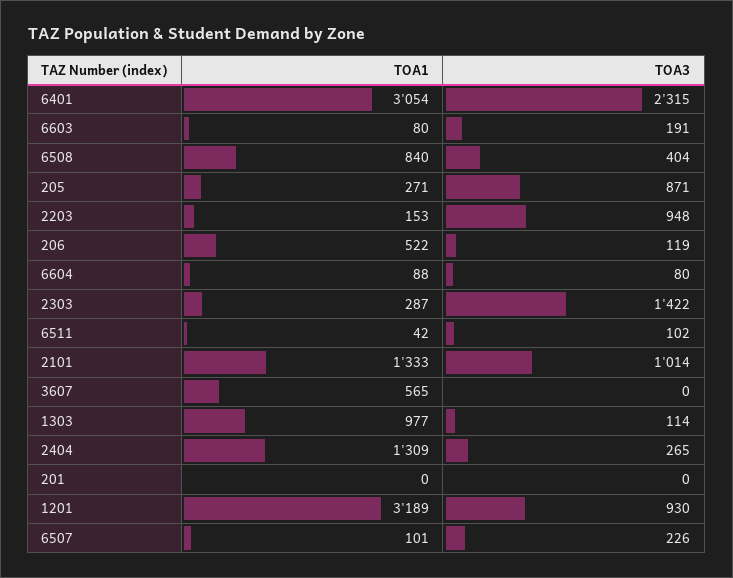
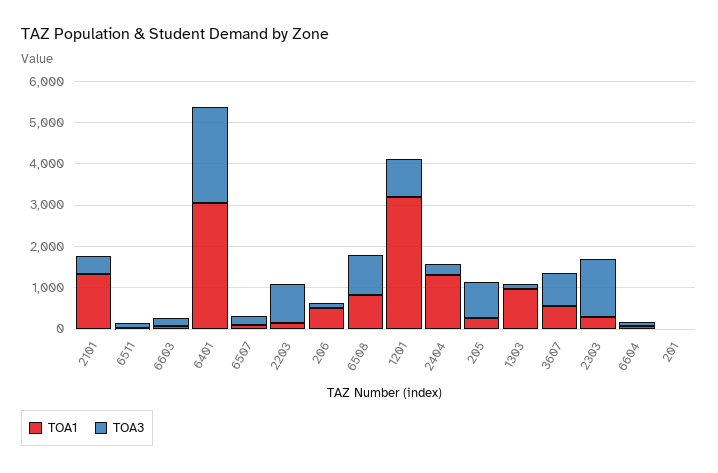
TOA3, 6508: 404 -> 1000
TOA3, 2101: 1014 -> 400
TOA3, 3607: 0 -> 800

